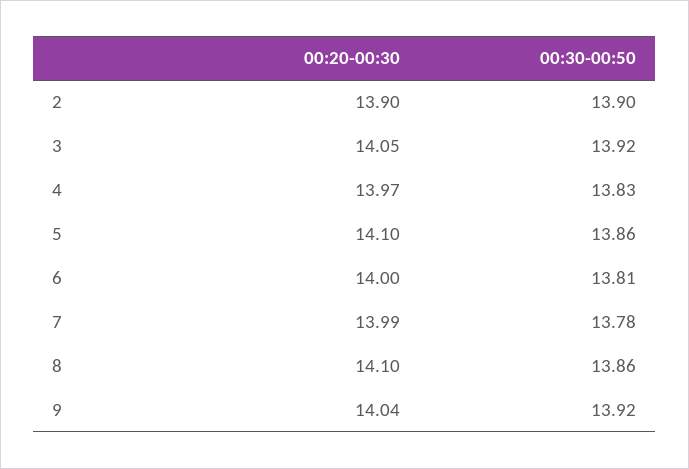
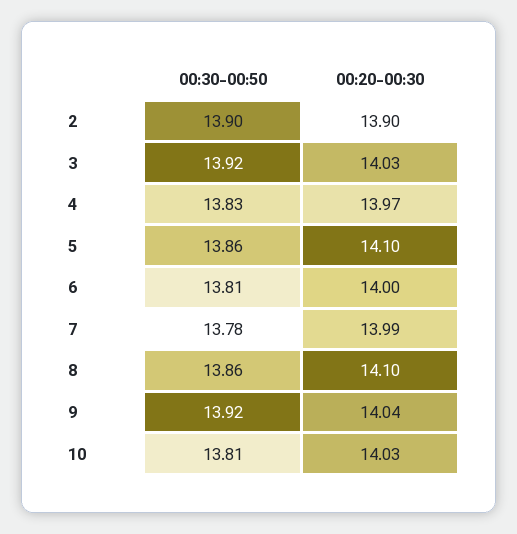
00:20-00:30, 3: 14.05 -> 14.03
00:30-00:50, 10: none -> 13.81
00:20-00:30, 10: none -> 14.03

